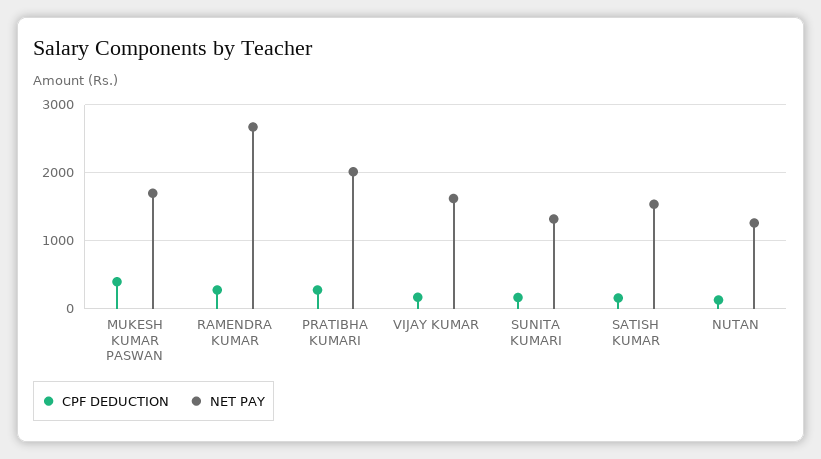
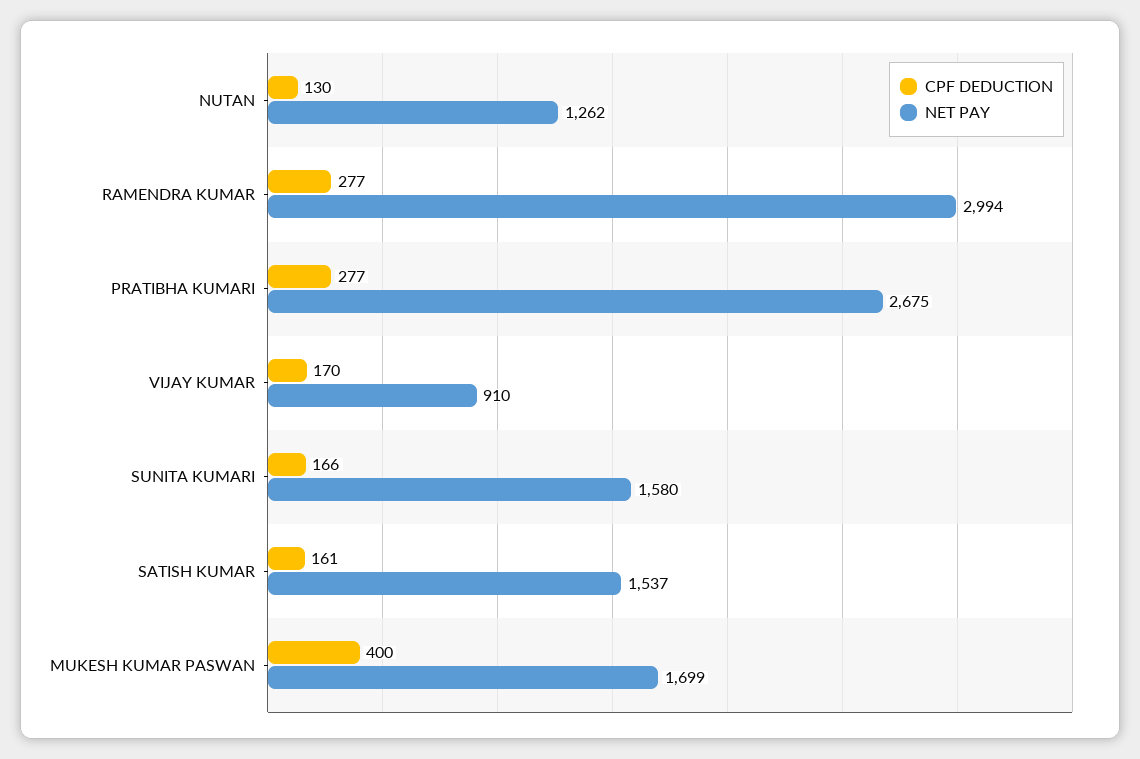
NET PAY, RAMENDRA KUMAR: 2700 -> 2994
NET PAY, PRATIBHA KUMARI: 2000 -> 2675
NET PAY, VIJAY KUMAR: 1600 -> 910
NET PAY, SUNITA KUMARI: 1300 -> 1580

